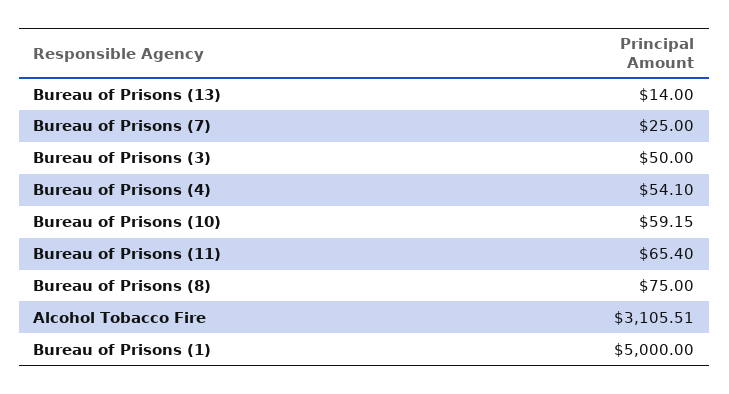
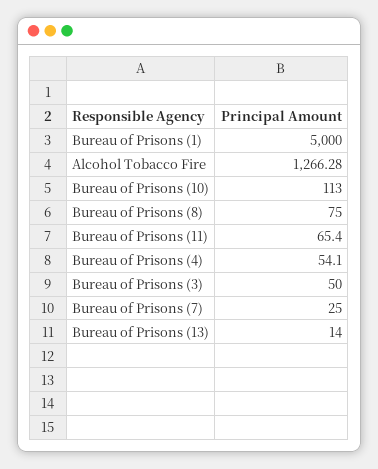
Bureau of Prisons (10): 59.15 -> 113
Alcohol Tobacco Fire: 3105.51 -> 1266.28

